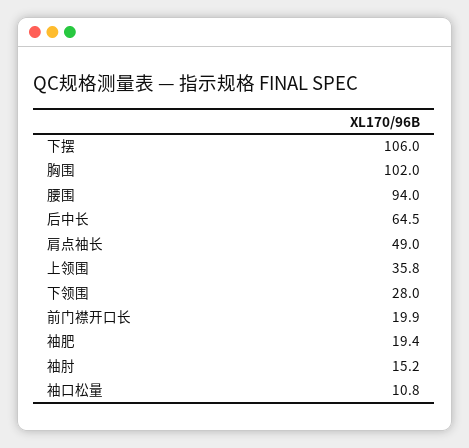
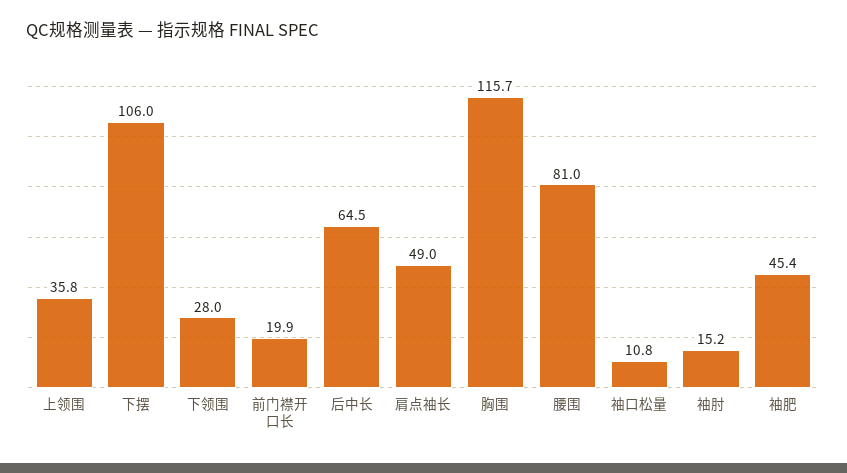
胸围: 102 -> 115.7
腰围: 94 -> 81
袖肥: 19.4 -> 45.4

